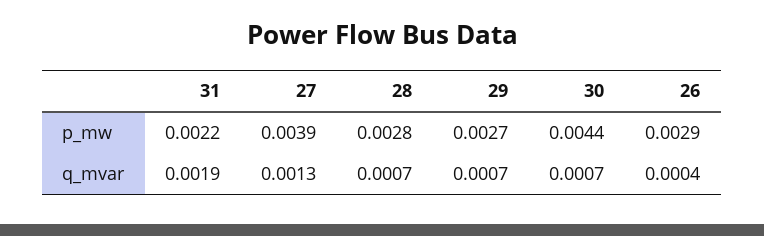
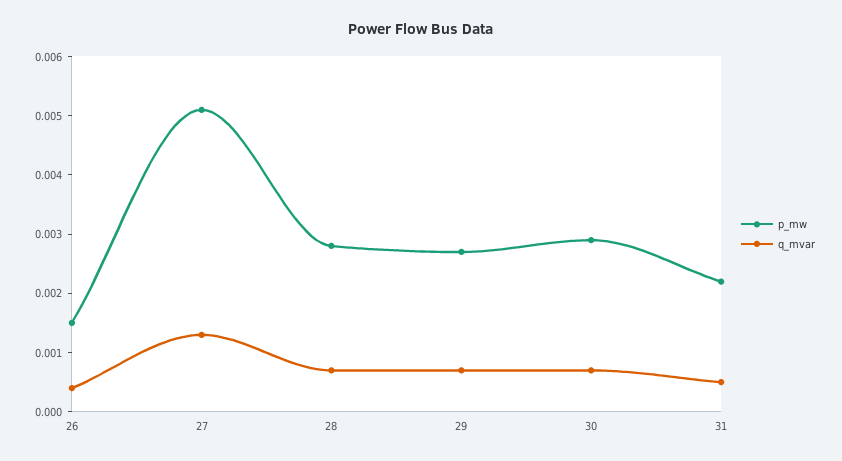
p_mw, 27: 0.0039 -> 0.005
p_mw, 30: 0.0044 -> 0.003
p_mw, 26: 0.0029 -> 0.0015
q_mvar, 31: 0.0019 -> 0.0005

